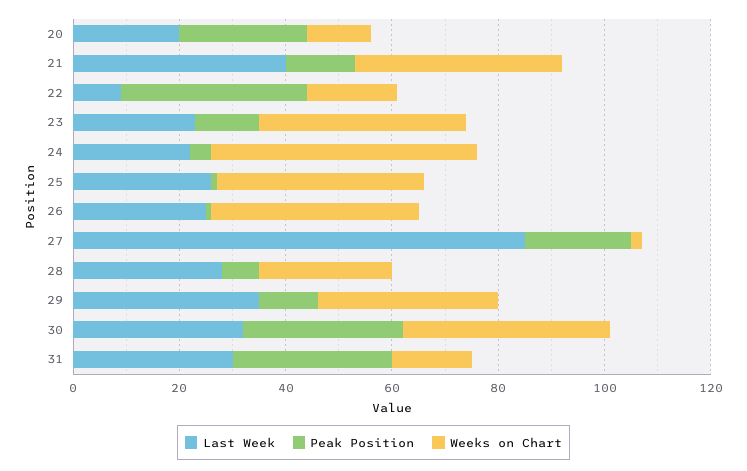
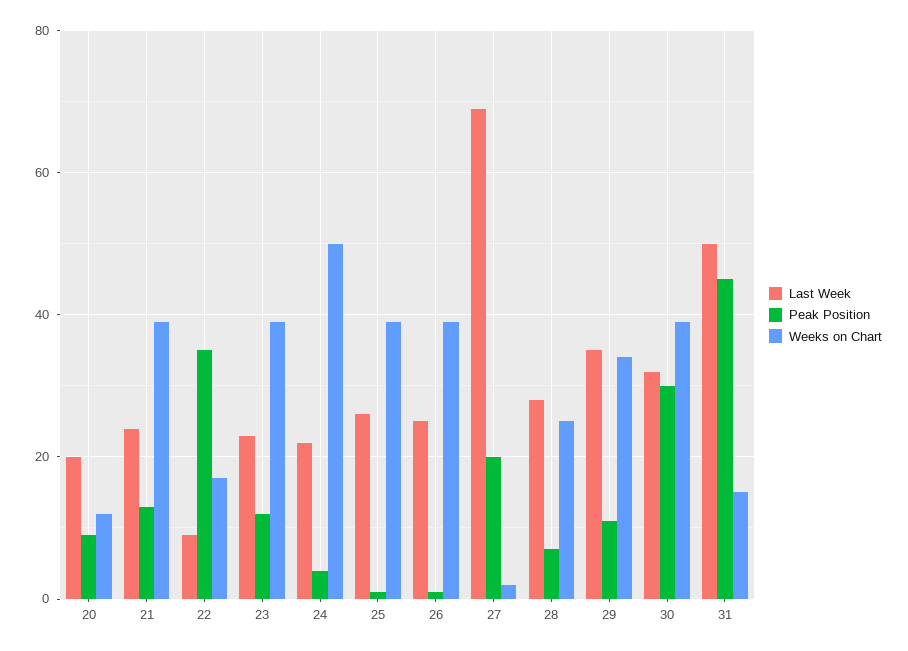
Peak Position, 20: 25 -> 10
Last Week, 21: 40 -> 25
Last Week, 27: 85 -> 70
Last Week, 31: 30 -> 50
Peak Position, 31: 30 -> 45

